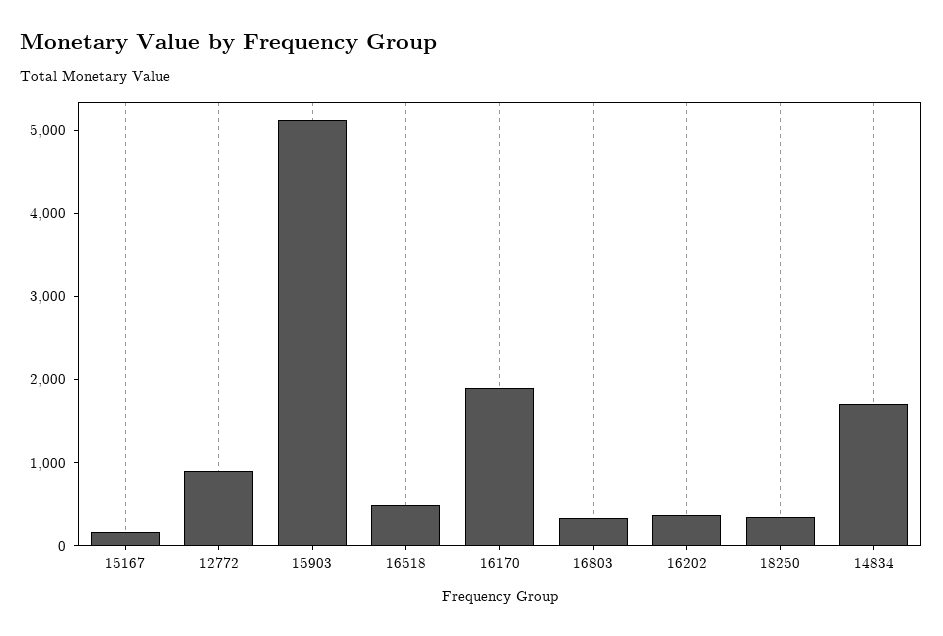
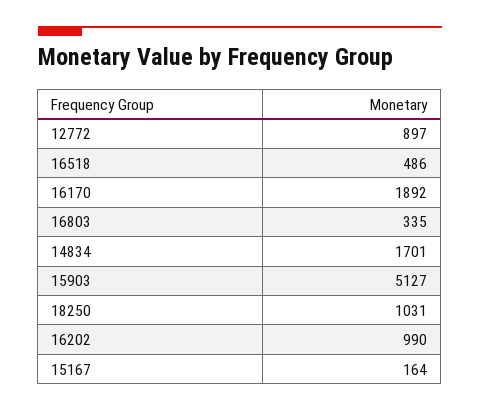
16202: 400 -> 990
18250: 400 -> 1031

